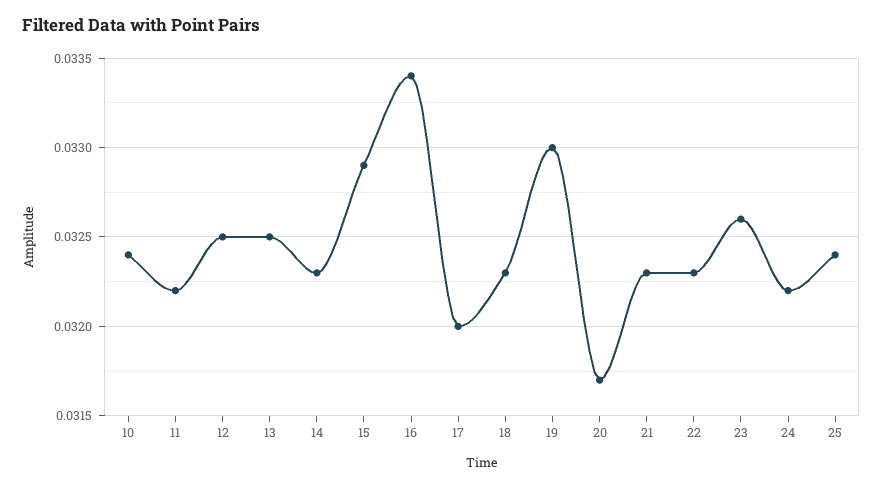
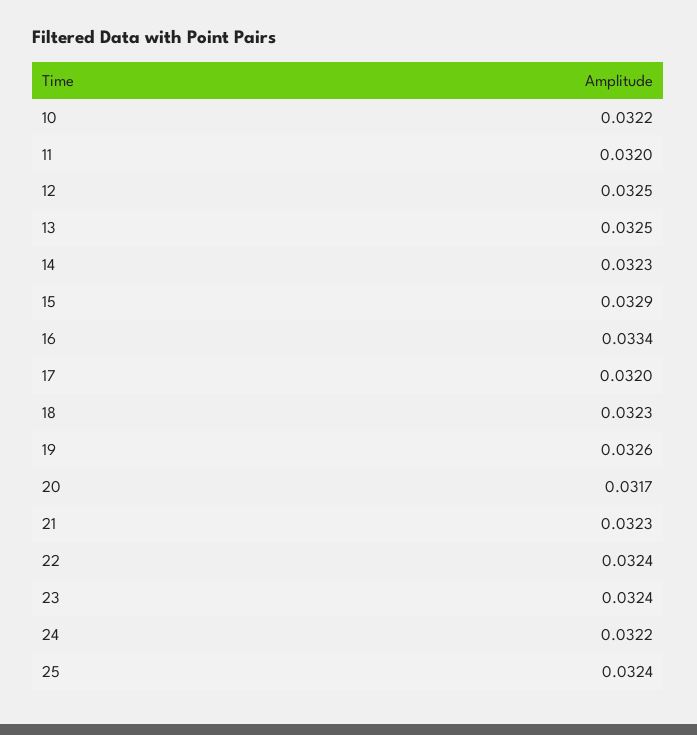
10: 0.0324 -> 0.0322
11: 0.0322 -> 0.032
19: 0.033 -> 0.0326
22: 0.0323 -> 0.0324
23: 0.0326 -> 0.0324

